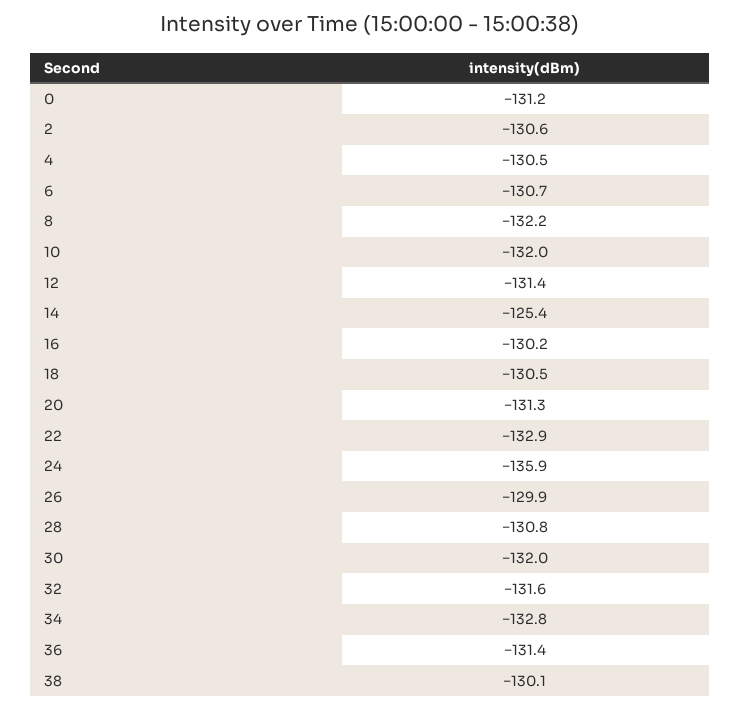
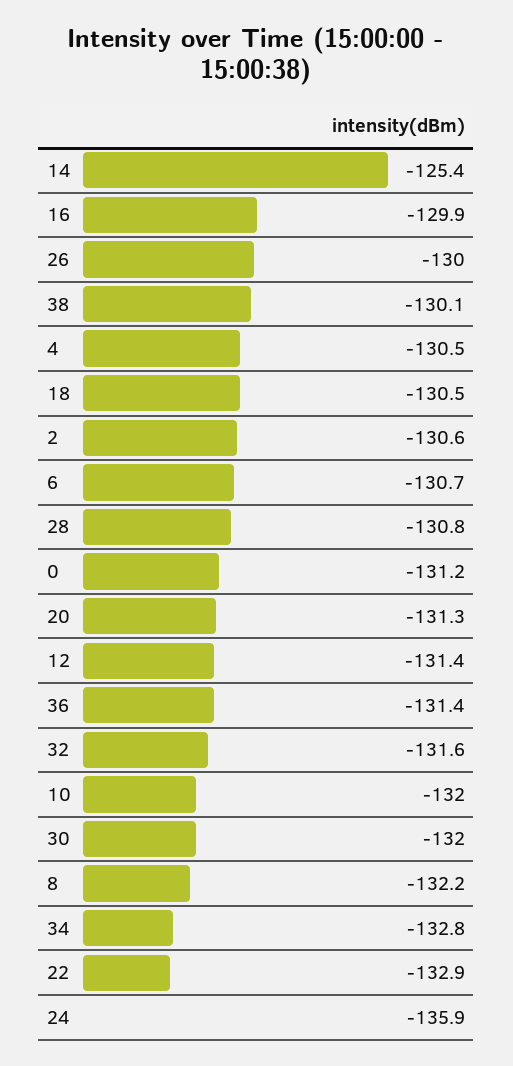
16: -130.2 -> -129.9
26: -129.9 -> -130

